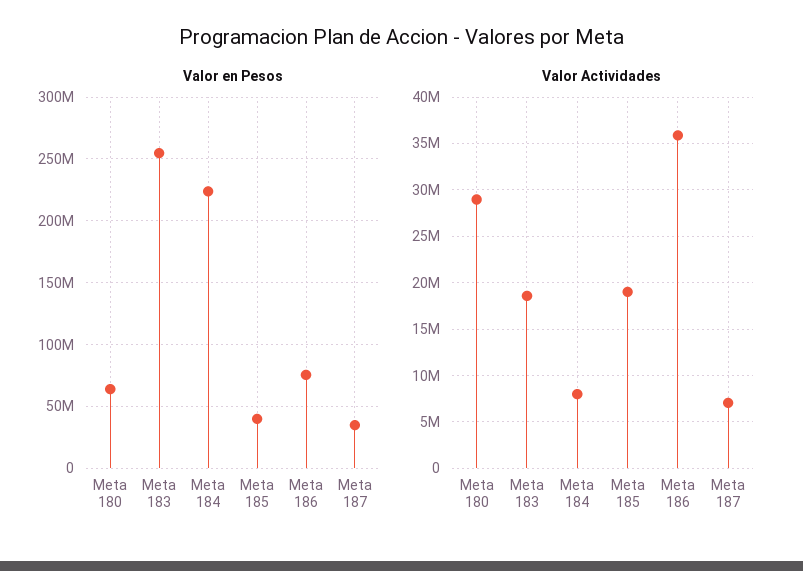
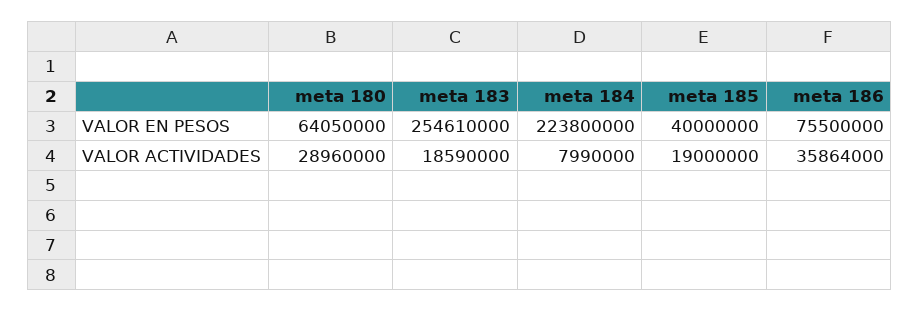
Valor en Pesos, Meta 187: 35000000 -> none
Valor Actividades, Meta 187: 7000000 -> none

